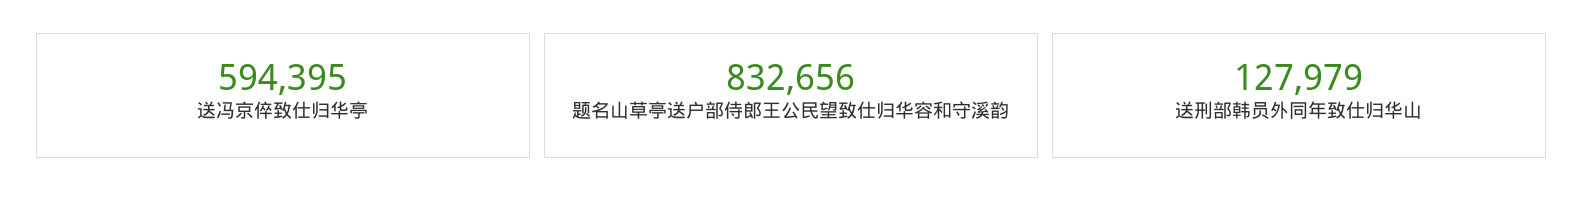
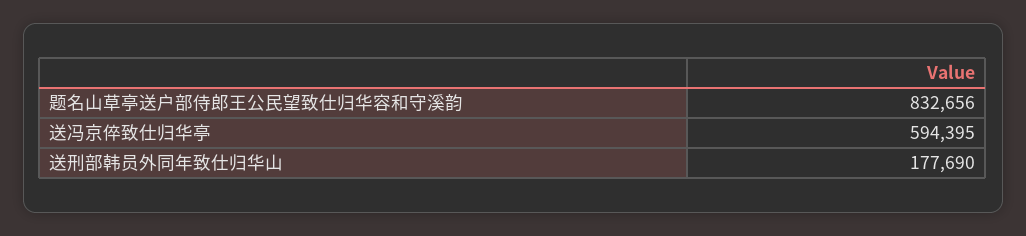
送刑部韩员外同年致仕归华山: 127979 -> 177690

